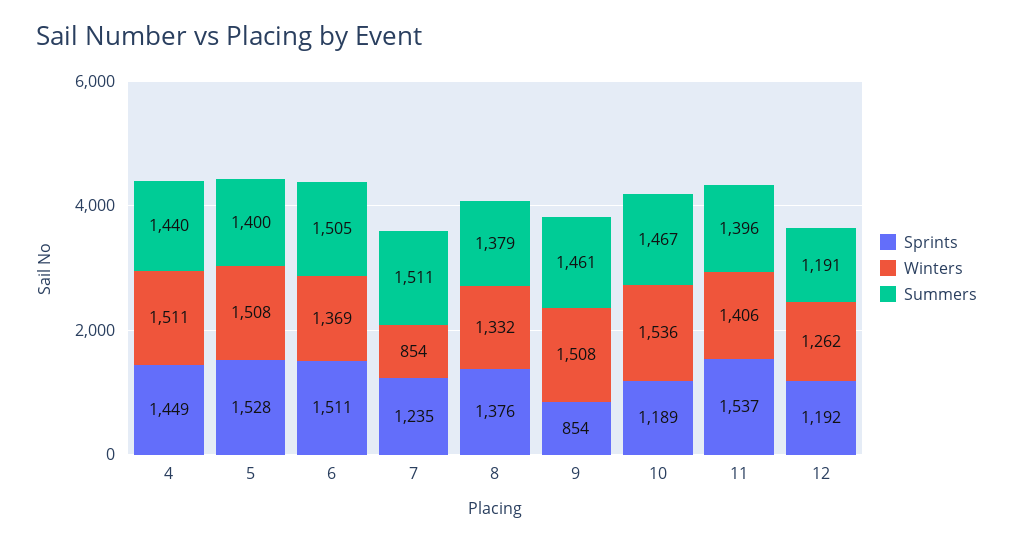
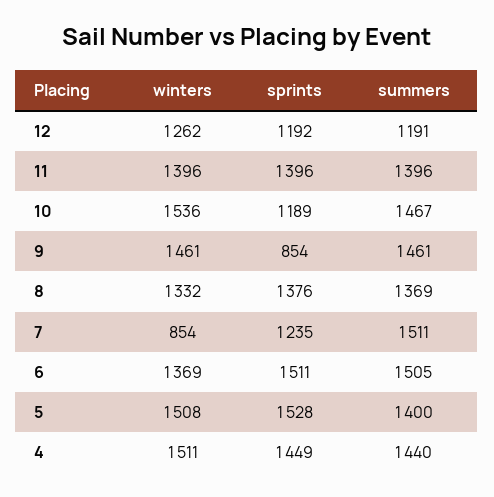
Summers, 8: 1379 -> 1369
Winters, 9: 1508 -> 1461
Sprints, 11: 1537 -> 1396
Winters, 11: 1406 -> 1396

